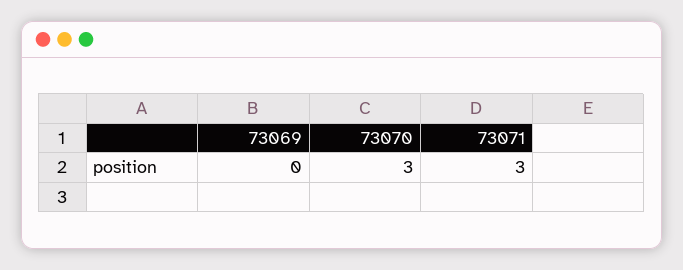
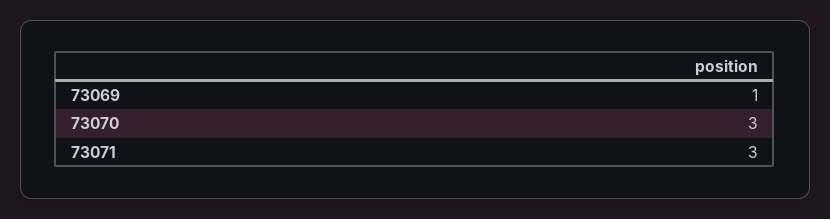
73069: 0 -> 1

